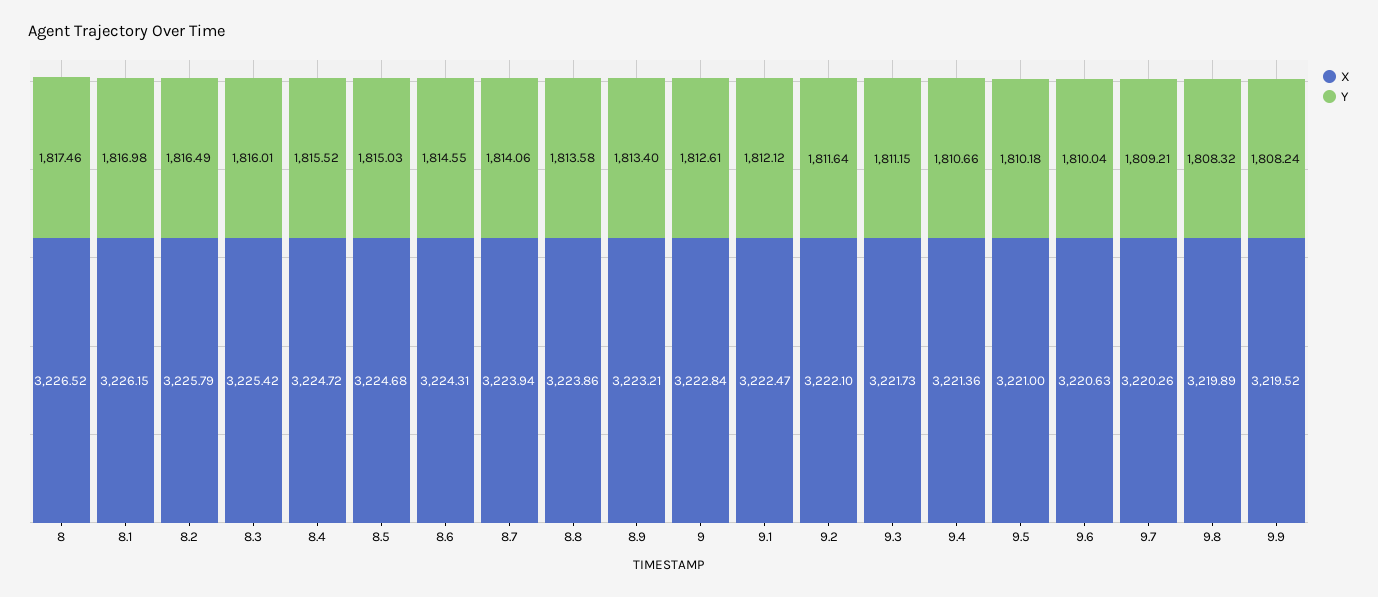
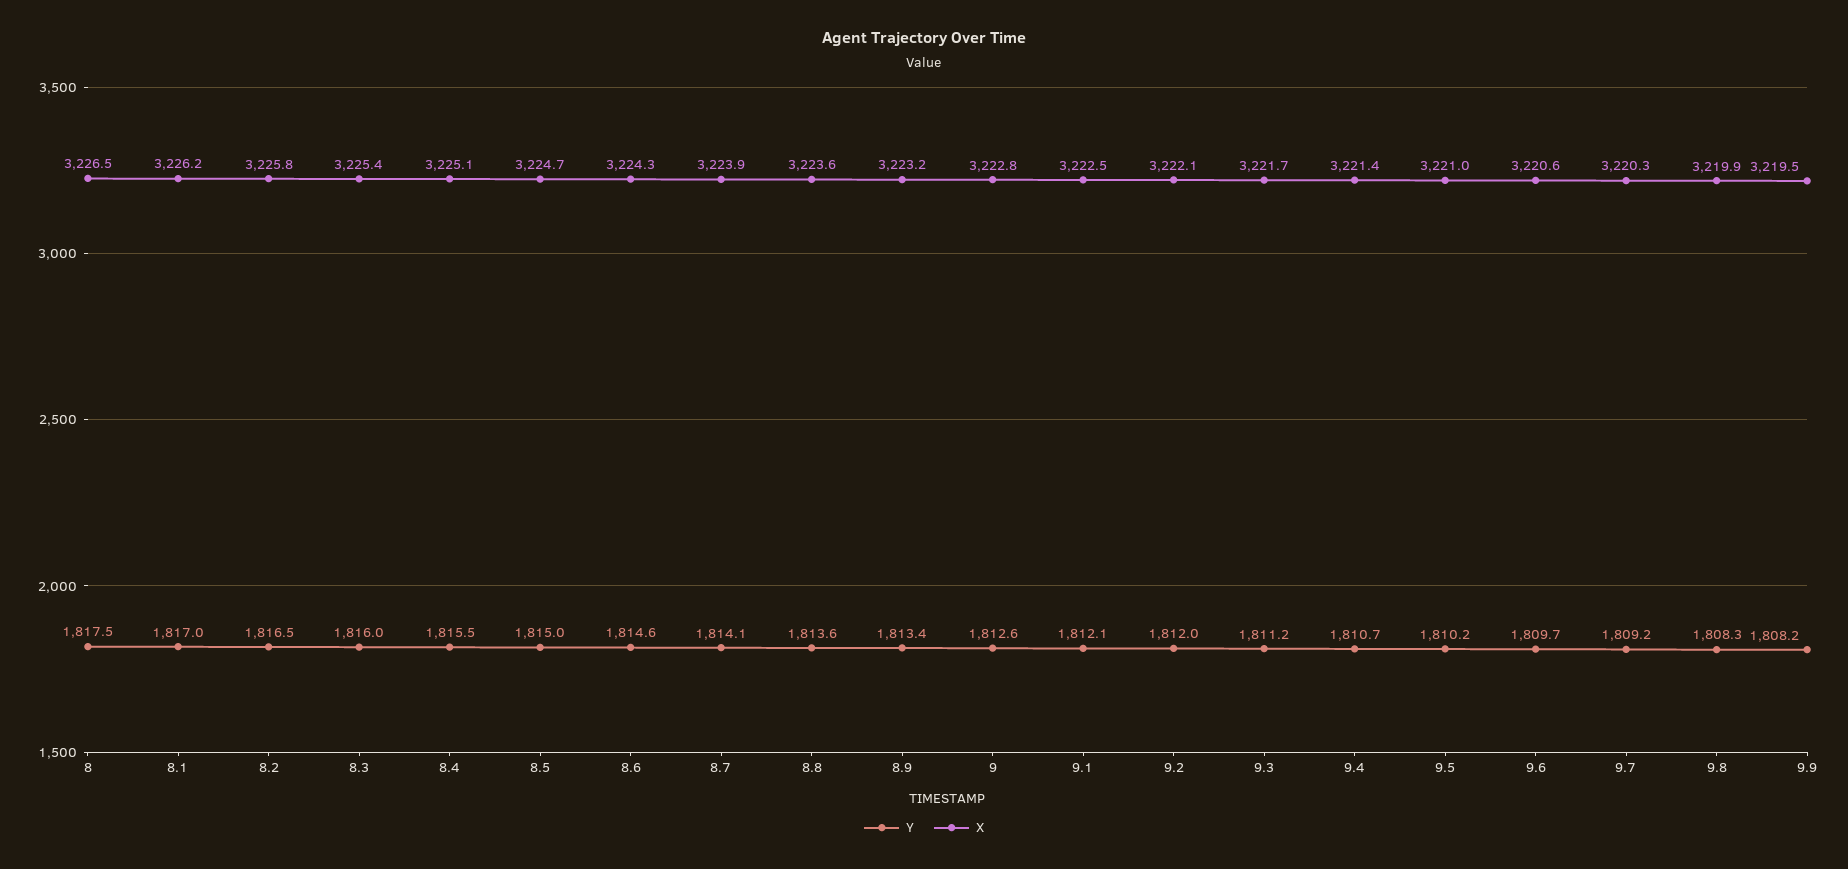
X, 8.4: 3224.72 -> 3225.1
X, 8.8: 3223.86 -> 3223.6
Y, 9.2: 1811.64 -> 1812
Y, 9.6: 1810.04 -> 1809.7

